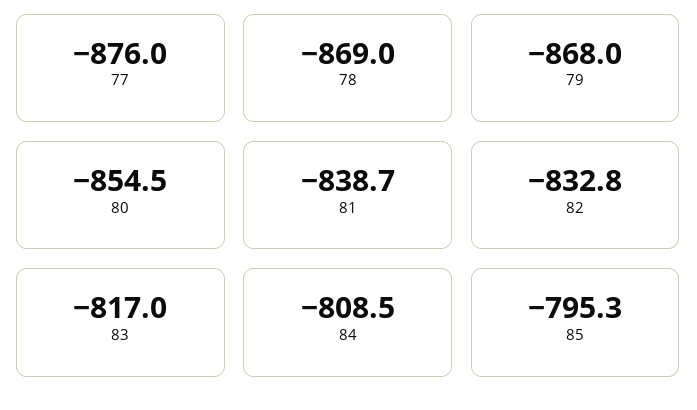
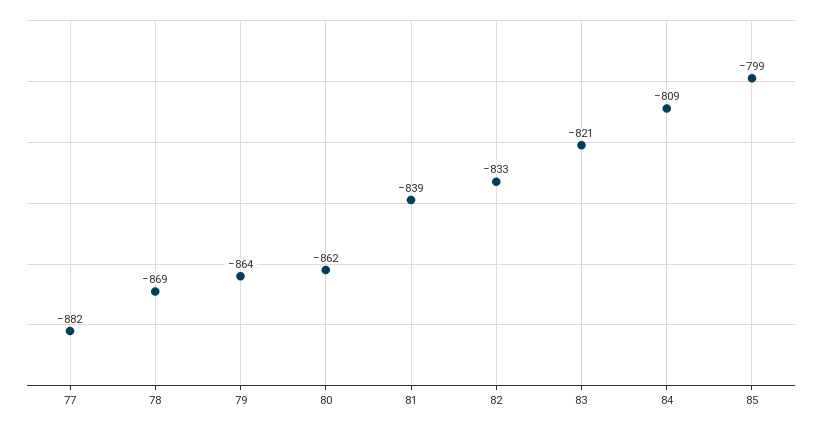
77: -876 -> -882
79: -868 -> -864
80: -854.5 -> -862
83: -817 -> -821
85: -795.3 -> -799

